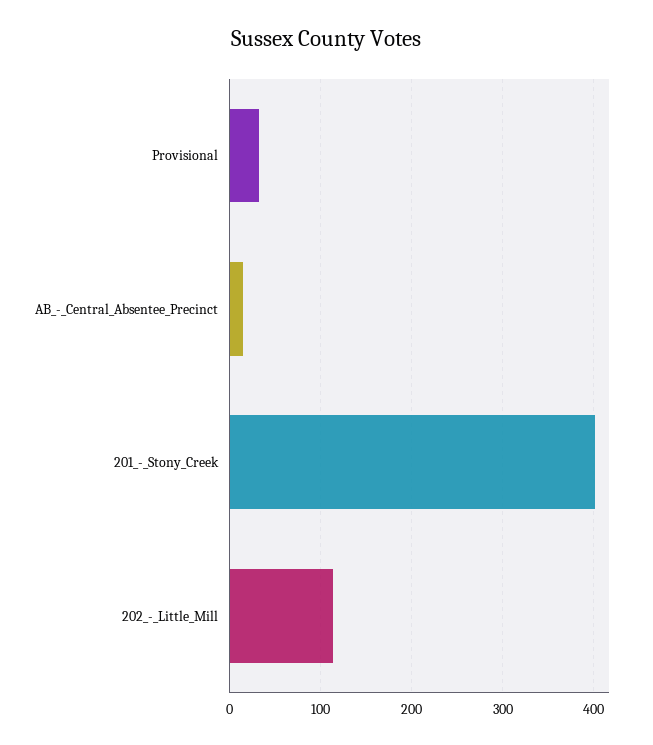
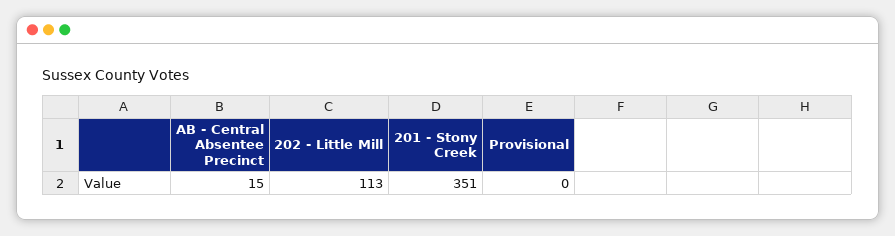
Provisional: 30 -> 0
201_-_Stony_Creek: 400 -> 351

